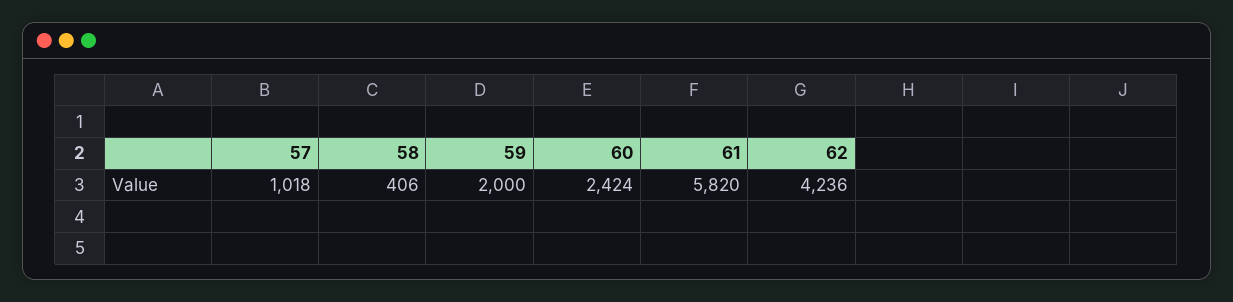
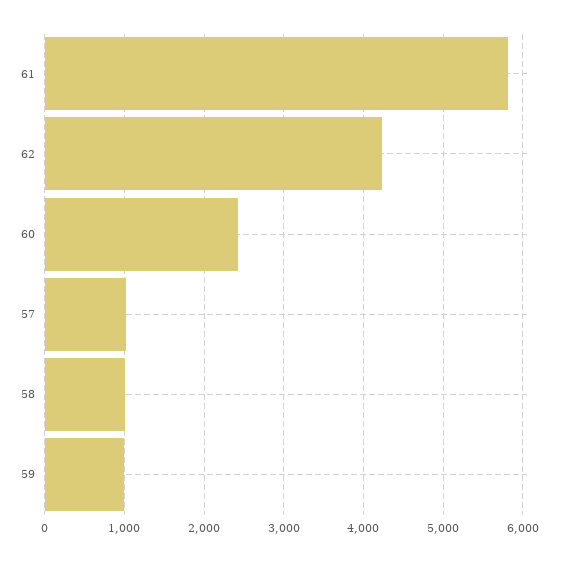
58: 406 -> 1000
59: 2000 -> 1000

